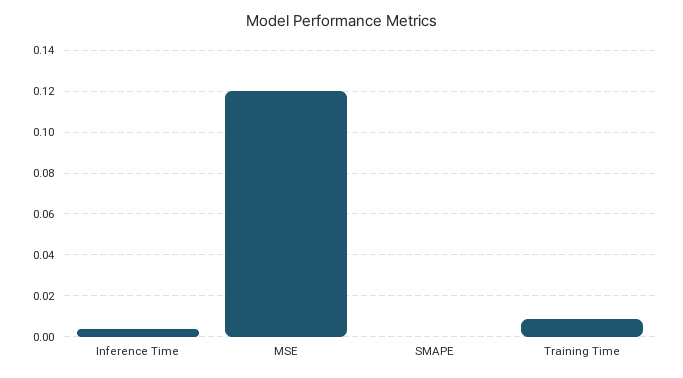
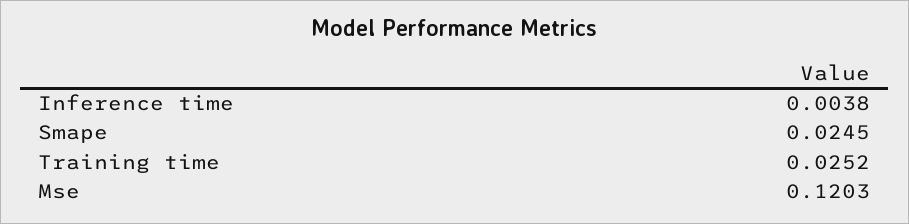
SMAPE: 0 -> 0.0245
Training Time: 0.01 -> 0.0252

